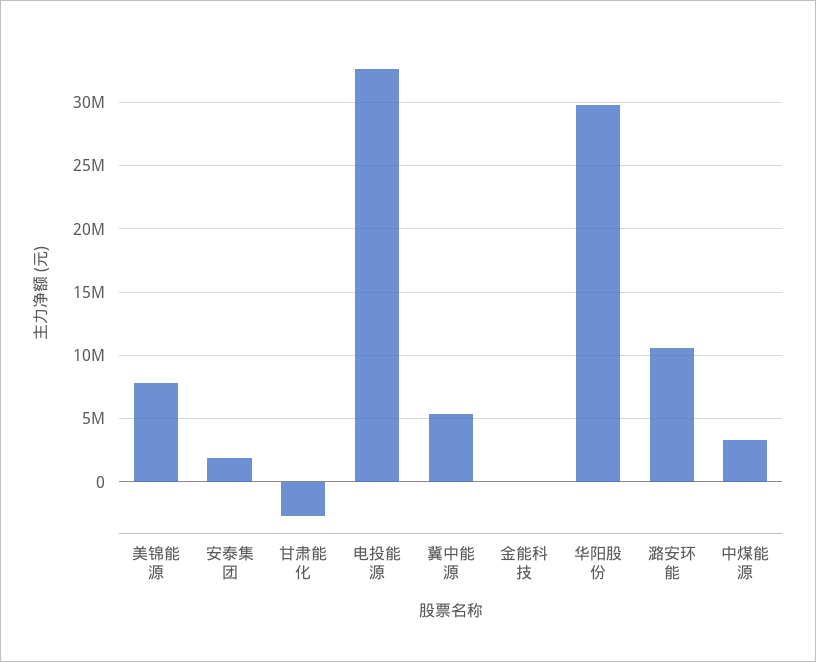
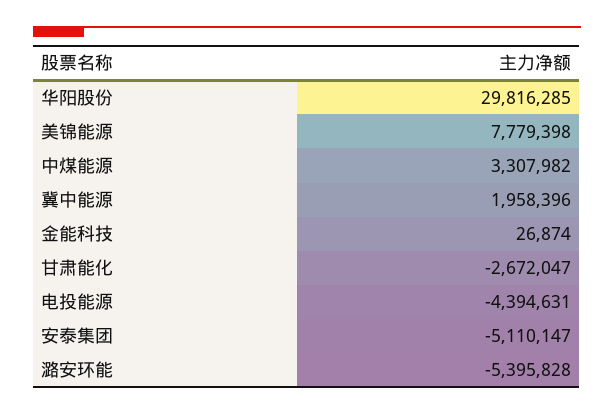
安泰集团: 2000000 -> -5110147
电投能源: 32500000 -> -4394631
冀中能源: 5500000 -> 1958396
潞安环能: 10500000 -> -5395828

